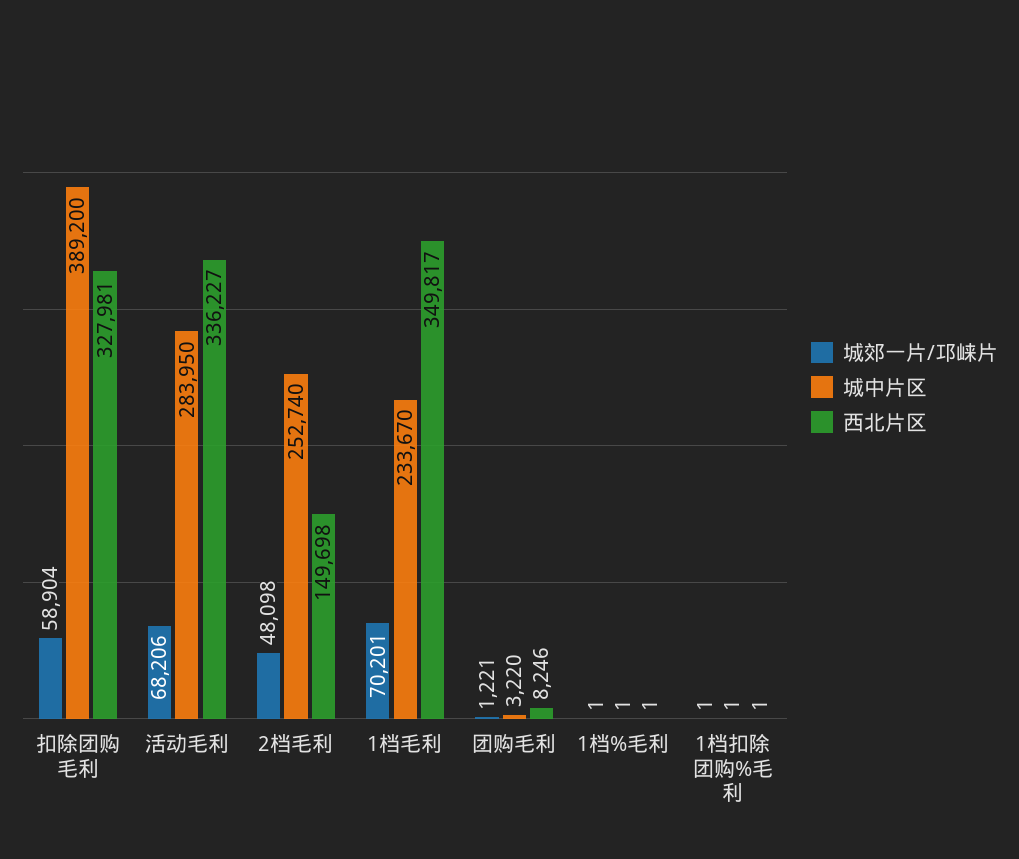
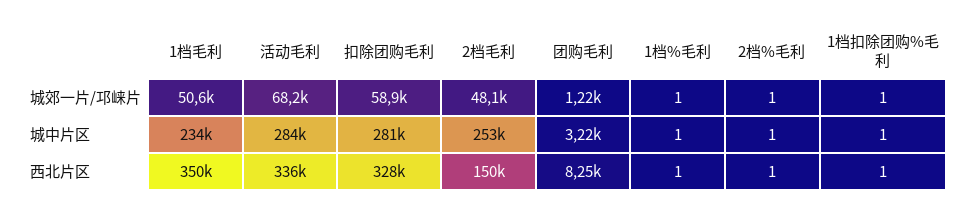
城中片区, 扣除团购毛利: 389200 -> 281000
城郊一片/邛崃片, 1档毛利: 70201 -> 50600
城郊一片/邛崃片, 2档%毛利: none -> 1
城中片区, 2档%毛利: none -> 1
西北片区, 2档%毛利: none -> 1

